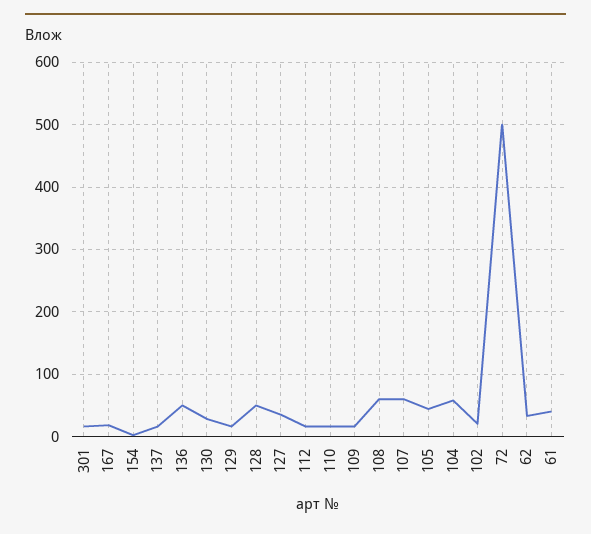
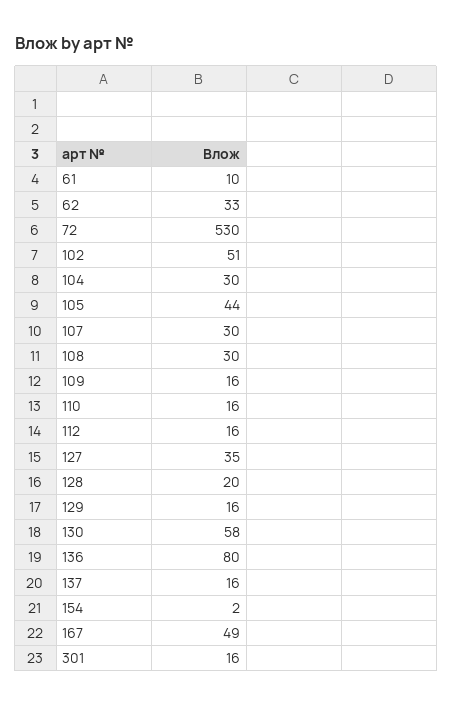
167: 20 -> 49
136: 50 -> 80
130: 30 -> 58
128: 50 -> 20
108: 60 -> 30
107: 60 -> 30
104: 60 -> 30
102: 20 -> 51
72: 500 -> 530
61: 40 -> 10

